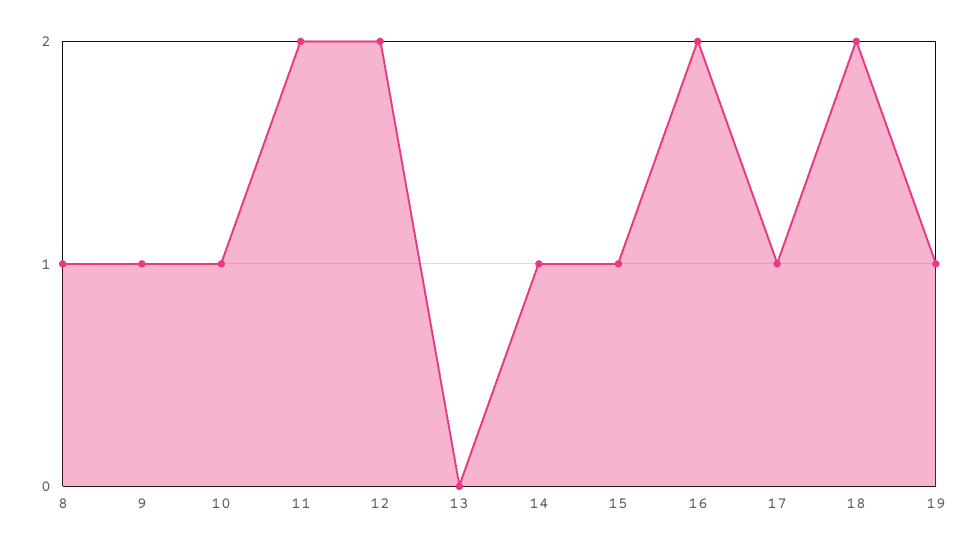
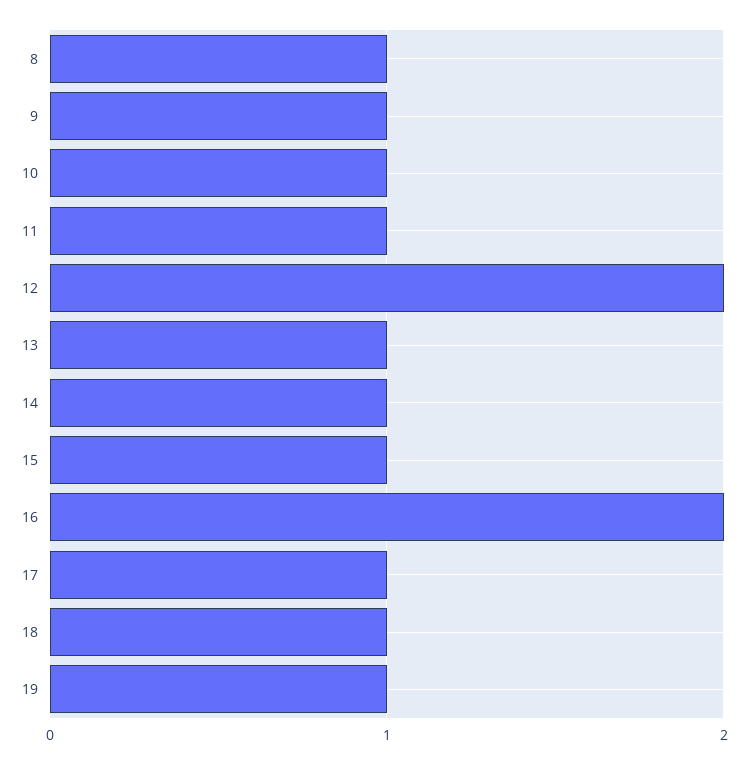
11: 2 -> 1
13: 0 -> 1
18: 2 -> 1

